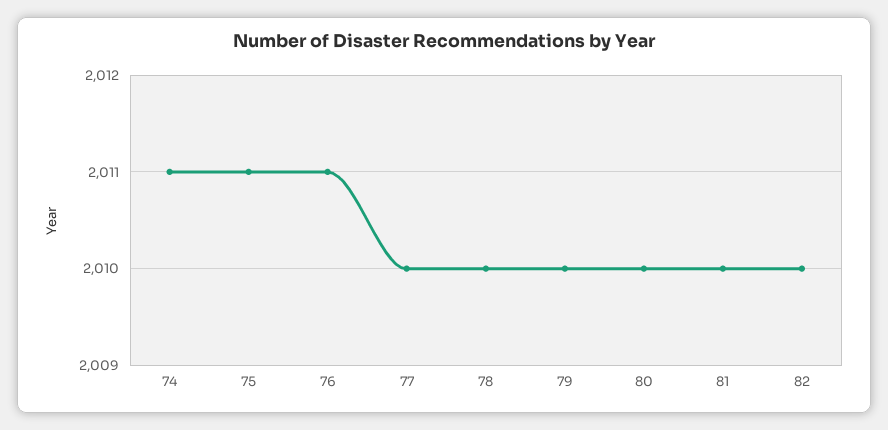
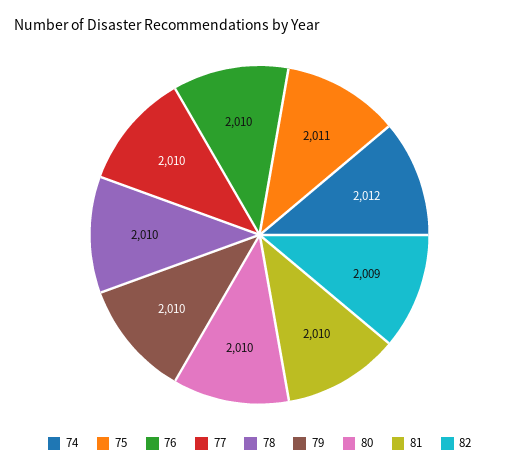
74: 2011 -> 2012
76: 2011 -> 2010
82: 2010 -> 2009

